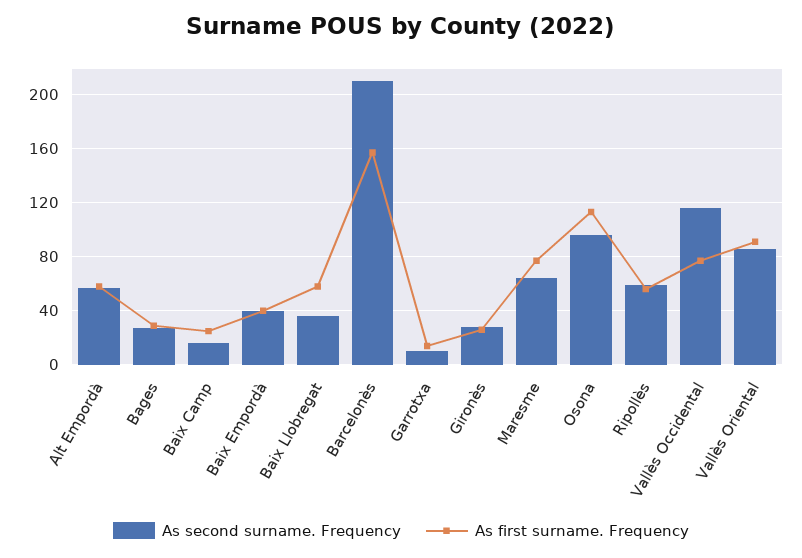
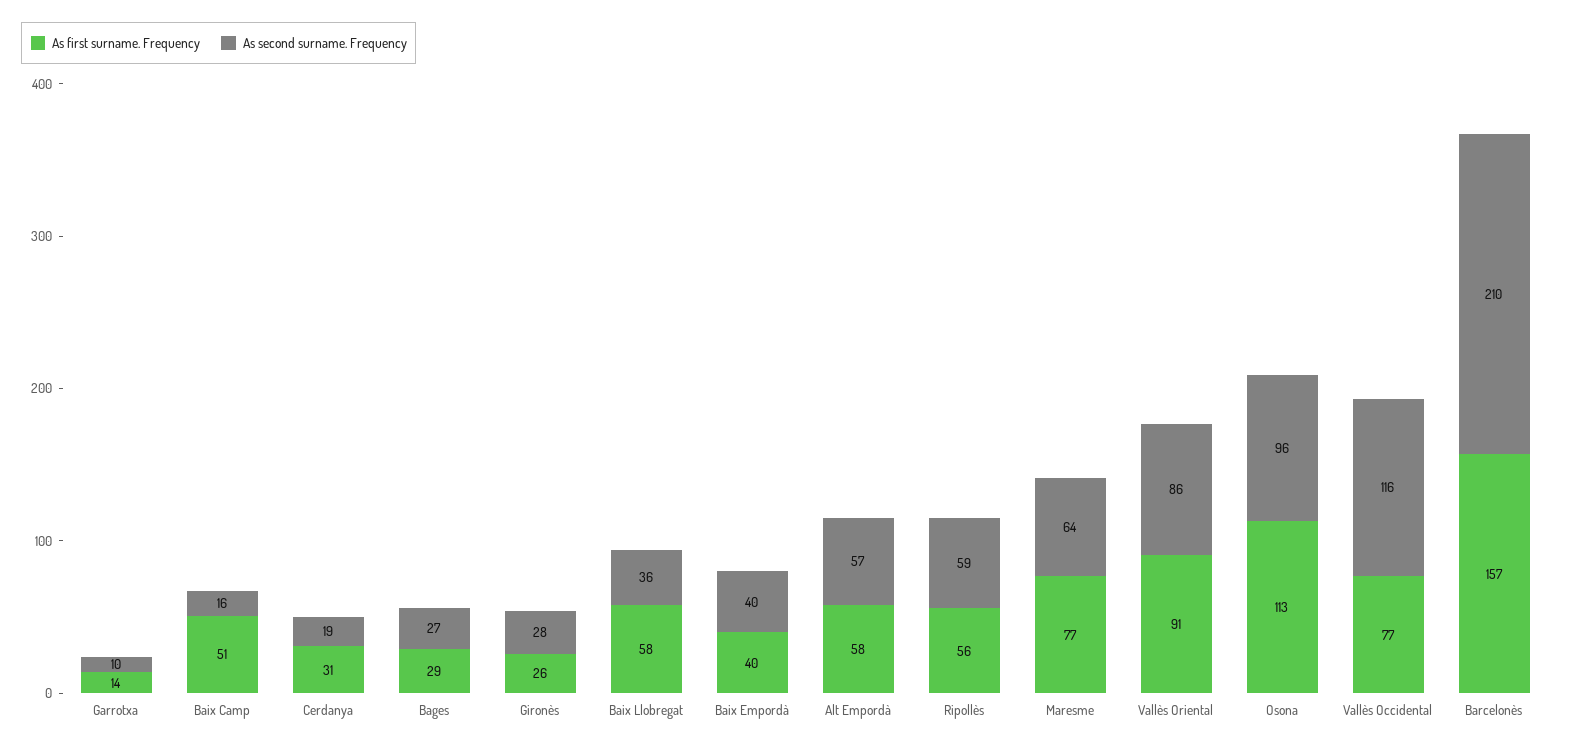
As first surname. Frequency, Baix Camp: 25 -> 51
As first surname. Frequency, Cerdanya: none -> 31
As second surname. Frequency, Cerdanya: none -> 19

